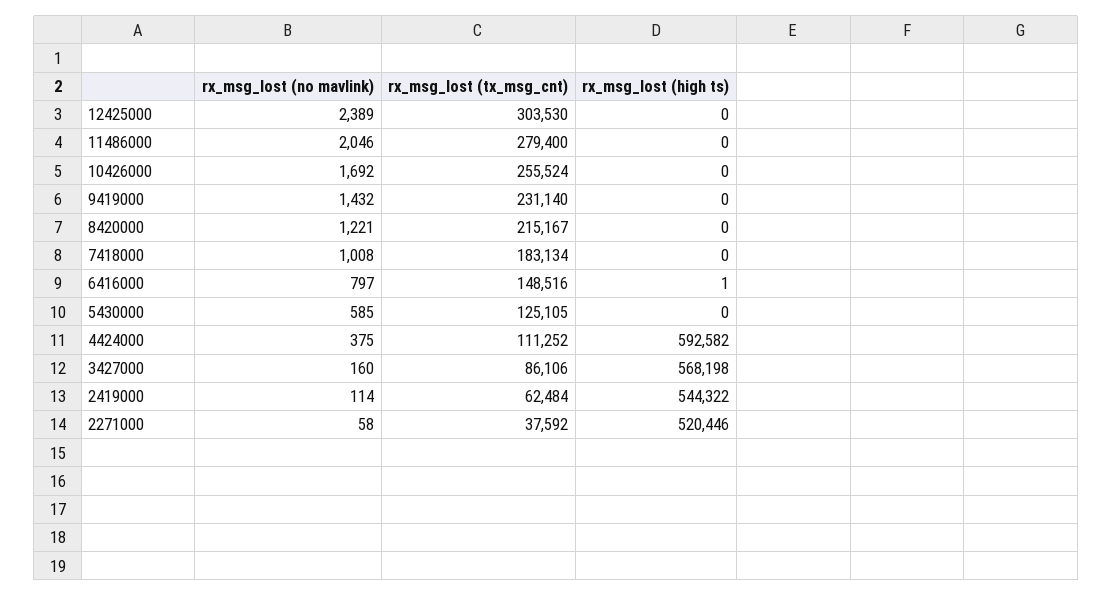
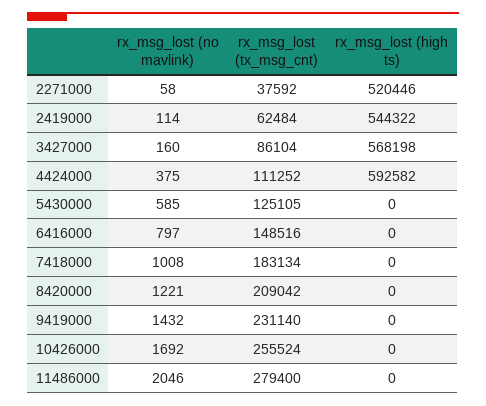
rx_msg_lost (no mavlink), 12425000: 2389 -> none
rx_msg_lost (tx_msg_cnt), 12425000: 303530 -> none
rx_msg_lost (high ts), 12425000: 0 -> none
rx_msg_lost (tx_msg_cnt), 8420000: 215167 -> 209042
rx_msg_lost (high ts), 6416000: 1 -> 0
rx_msg_lost (tx_msg_cnt), 3427000: 86106 -> 86104

